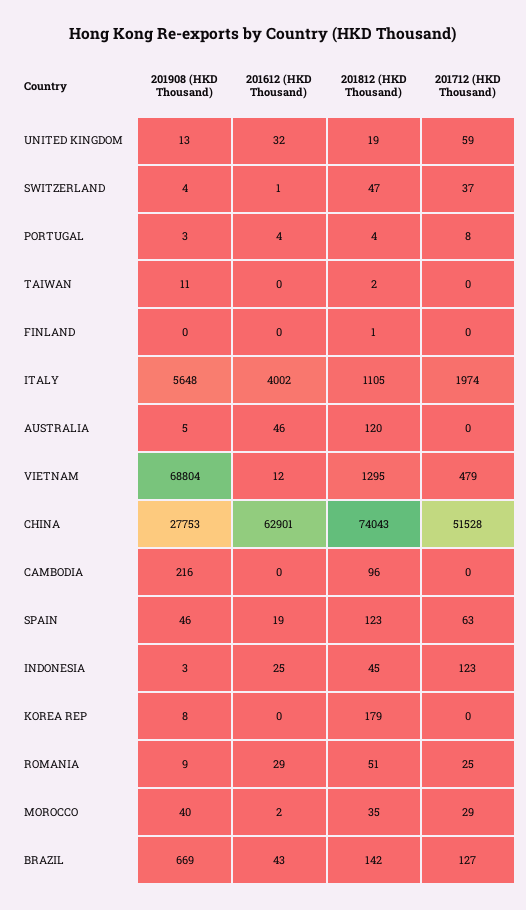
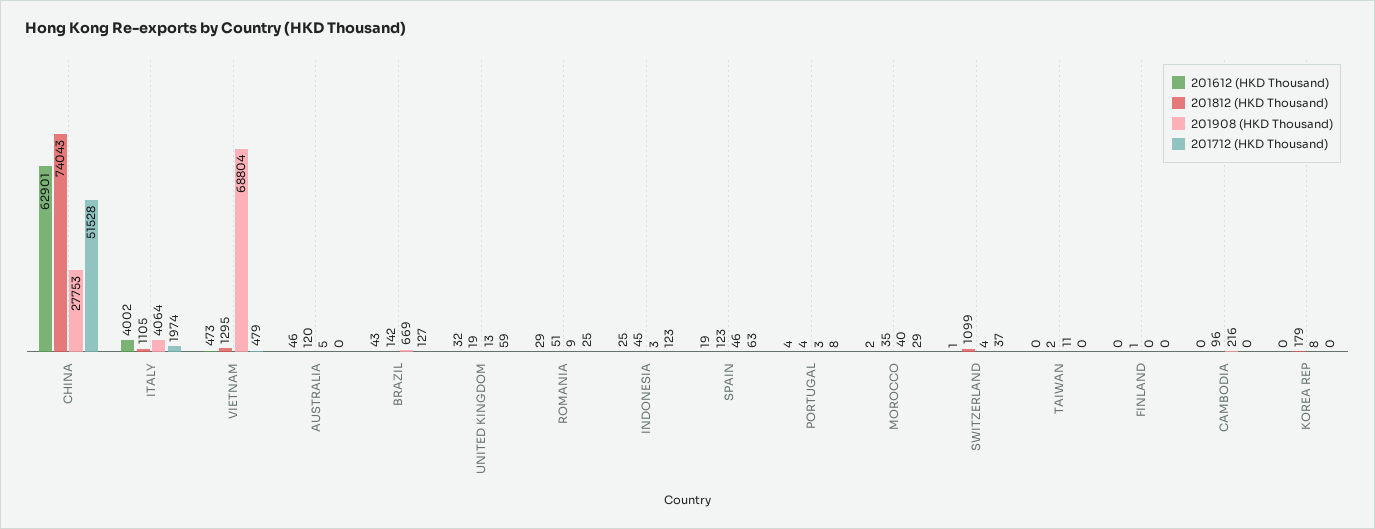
201812 (HKD Thousand), SWITZERLAND: 47 -> 1099
201908 (HKD Thousand), ITALY: 5648 -> 4064
201612 (HKD Thousand), VIETNAM: 12 -> 473

